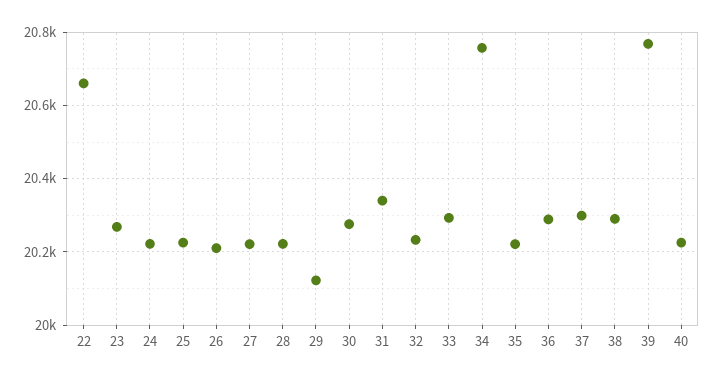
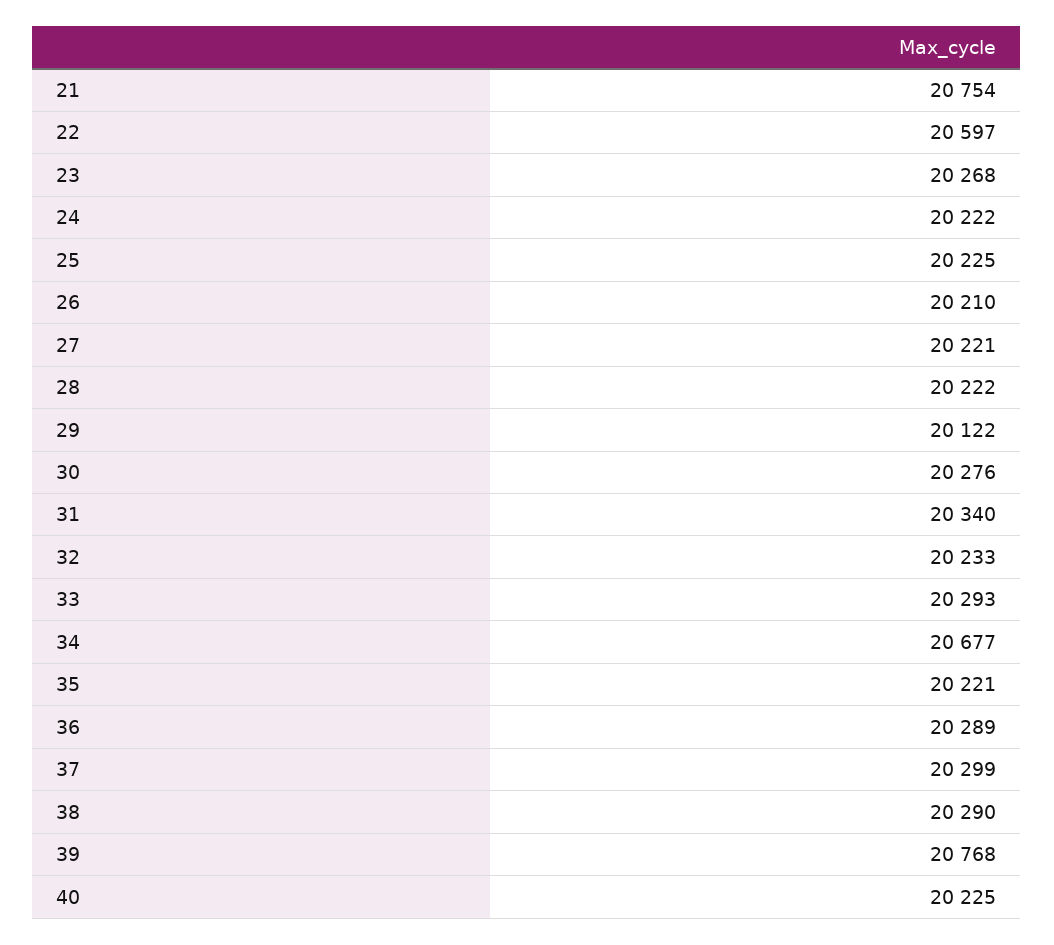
22: 20660 -> 20597
34: 20760 -> 20677
21: none -> 20754

